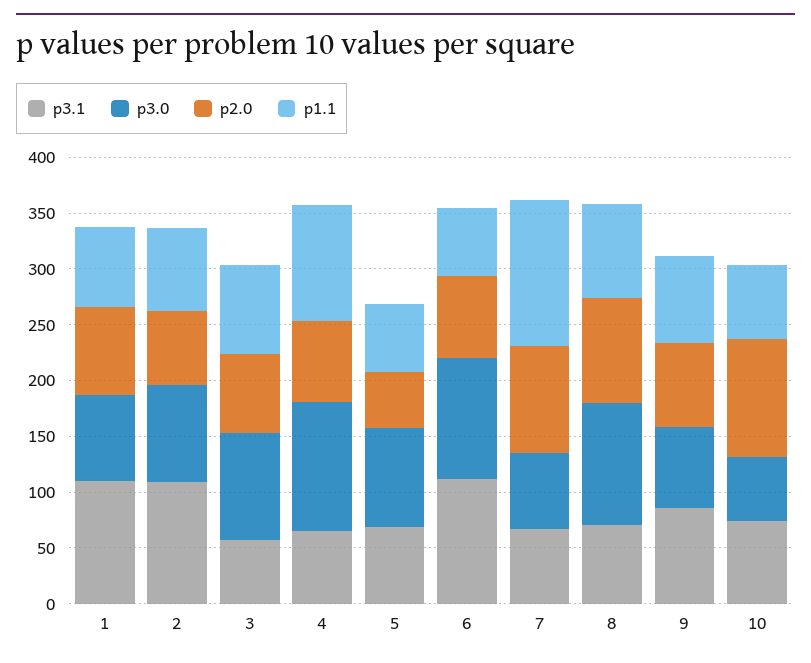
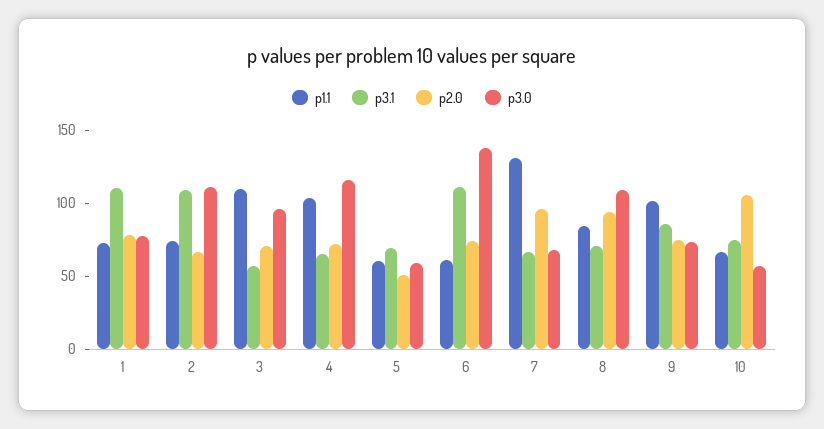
p3.0, 2: 90 -> 110
p1.1, 3: 80 -> 110
p3.0, 5: 90 -> 60
p3.0, 6: 110 -> 140
p1.1, 9: 80 -> 100

